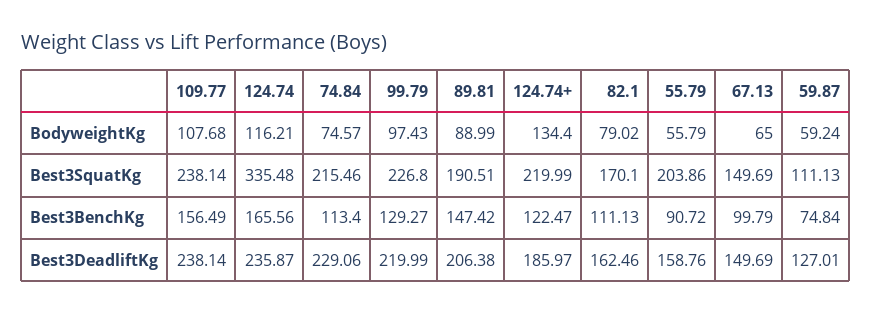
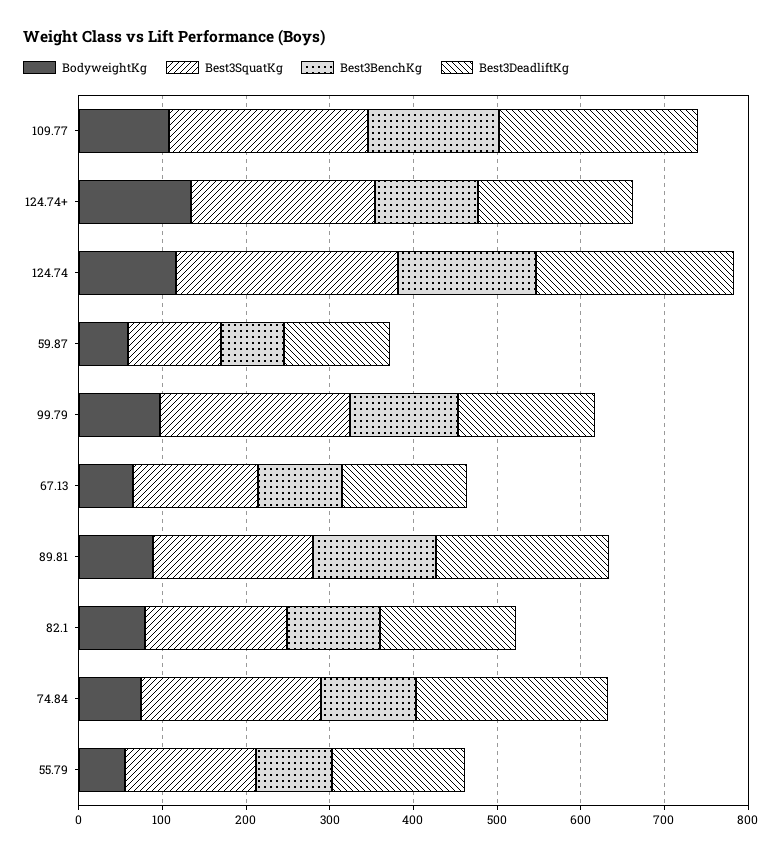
Best3SquatKg, 124.74: 335.48 -> 260
Best3SquatKg, 55.79: 203.86 -> 160
Best3DeadliftKg, 99.79: 219.99 -> 160

